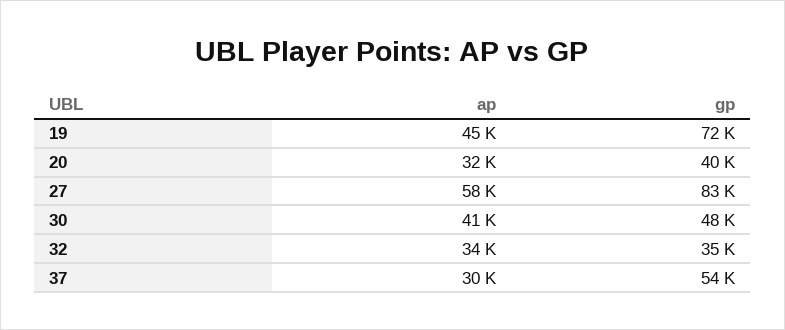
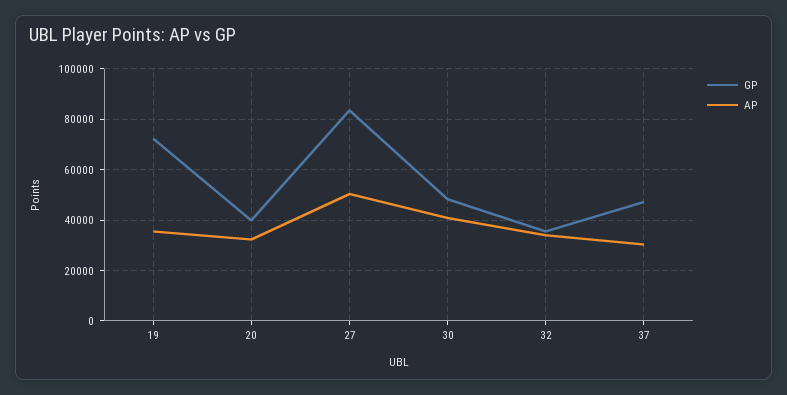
ap, 19: 45000 -> 35000
ap, 27: 58000 -> 50000
gp, 37: 54000 -> 47500

